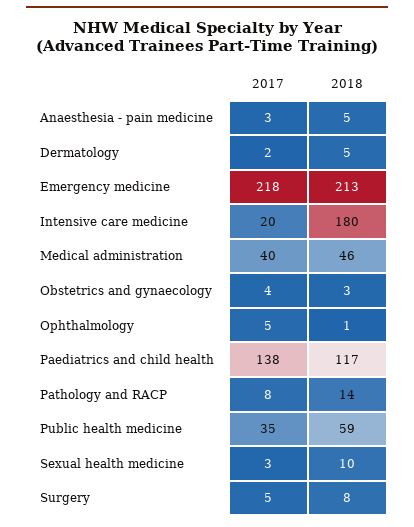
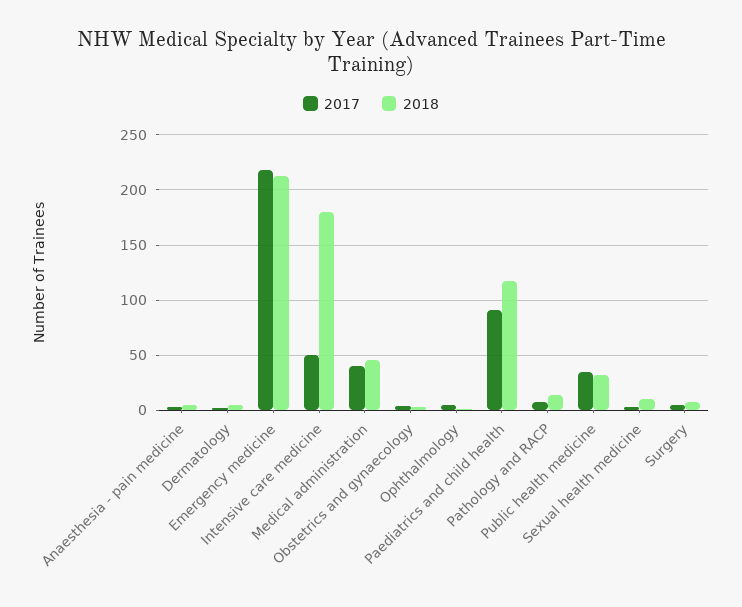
2017, Intensive care medicine: 20 -> 50
2017, Paediatrics and child health: 138 -> 90
2018, Public health medicine: 59 -> 30

